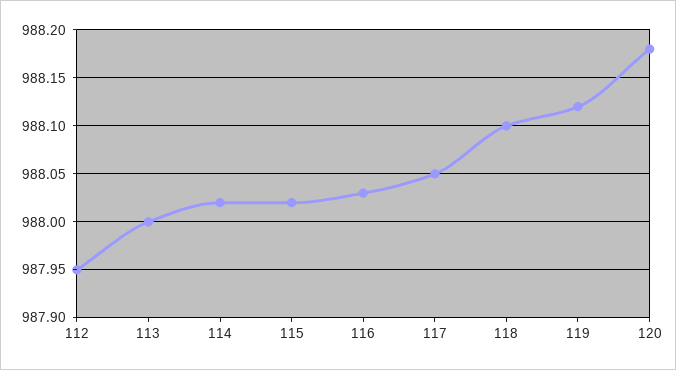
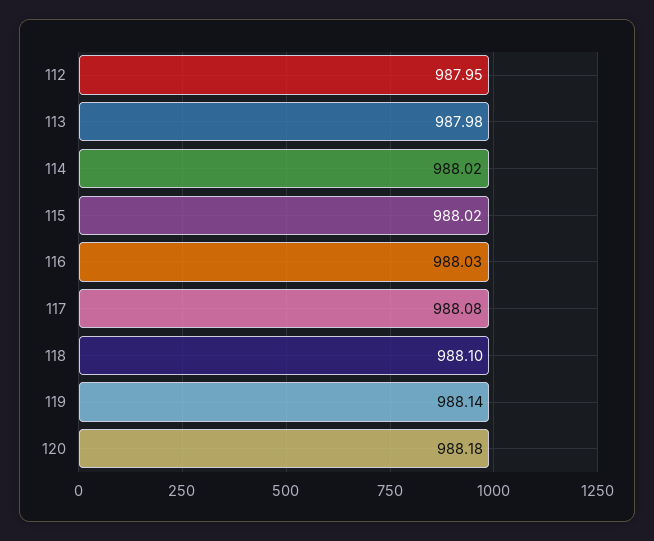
113: 988 -> 987.98
117: 988.05 -> 988.08
119: 988.12 -> 988.14

